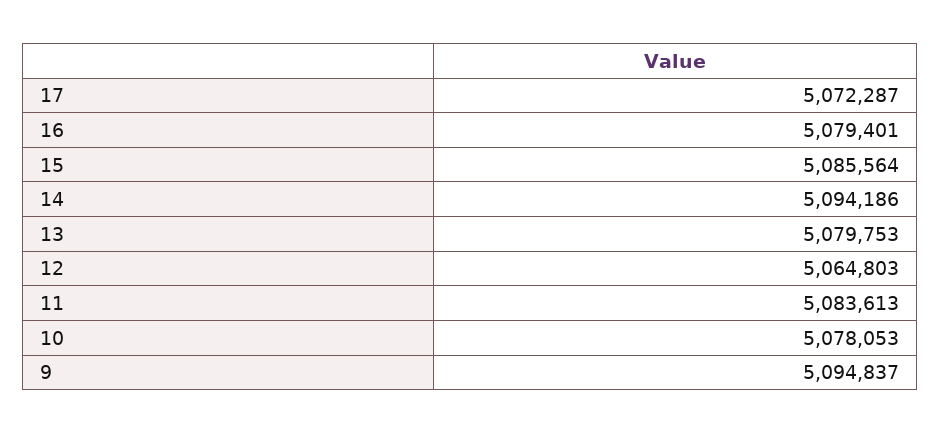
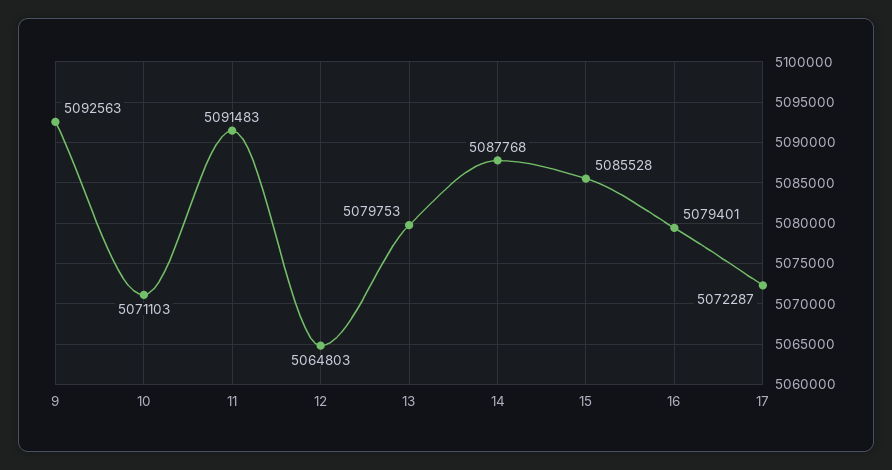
15: 5085564 -> 5085528
14: 5094186 -> 5087768
11: 5083613 -> 5091483
10: 5078053 -> 5071103
9: 5094837 -> 5092563

